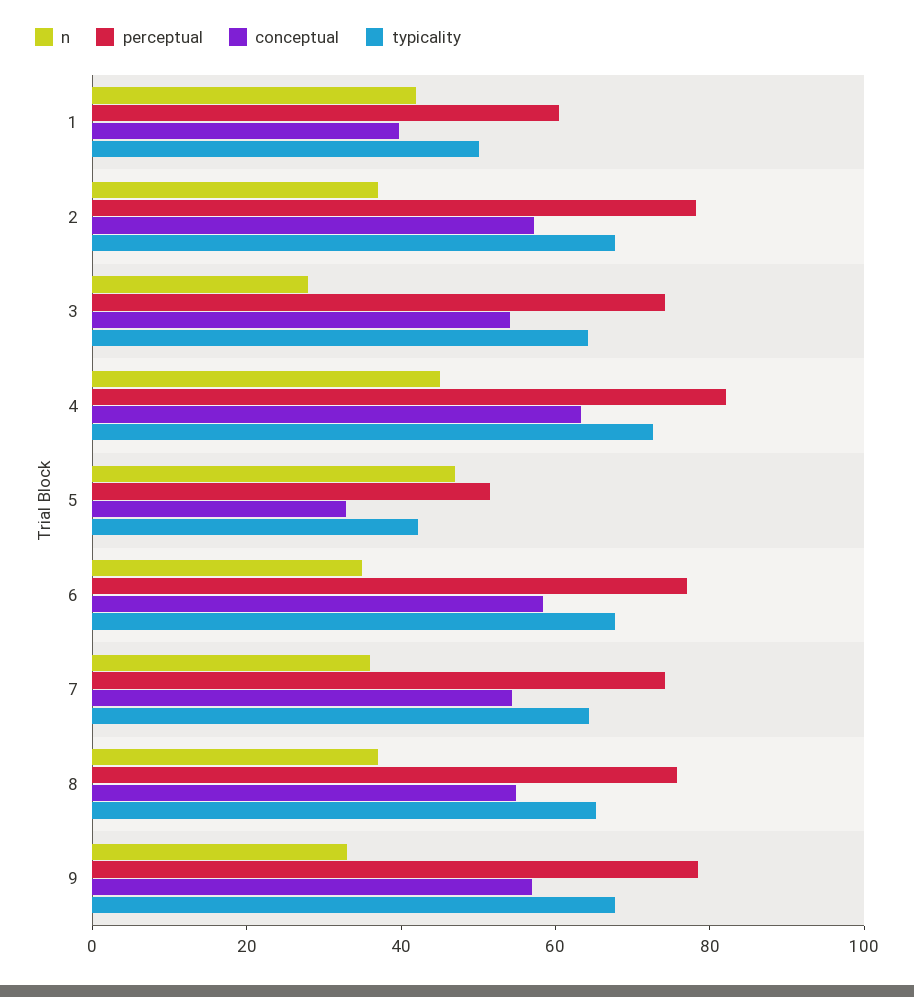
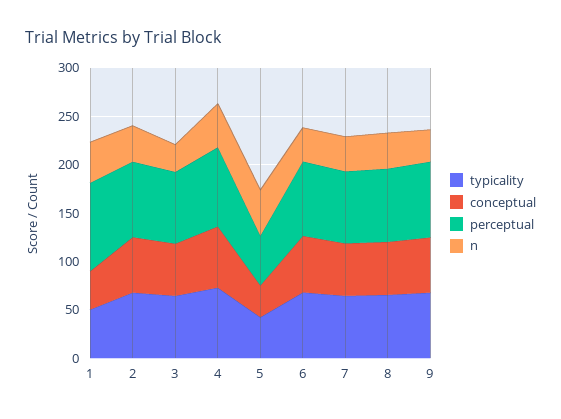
perceptual, 1: 60 -> 90

